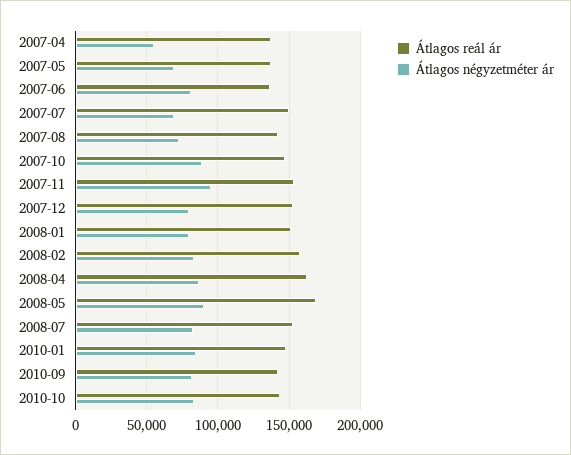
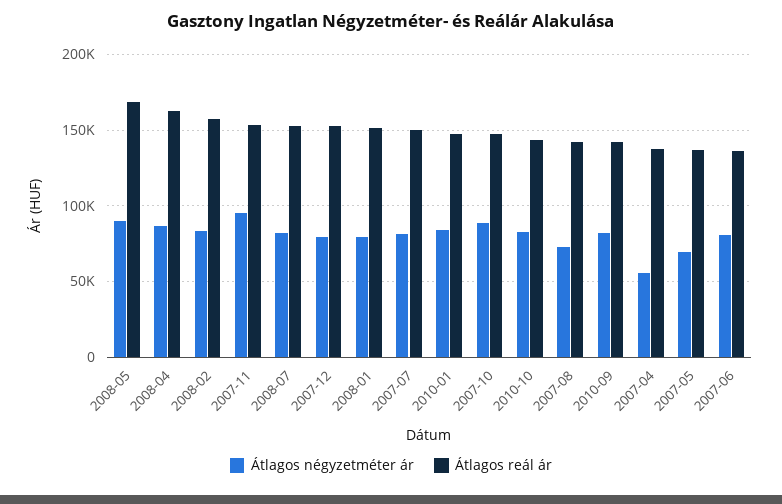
Átlagos négyzetméter ár, 2007-07: 70000 -> 80000

